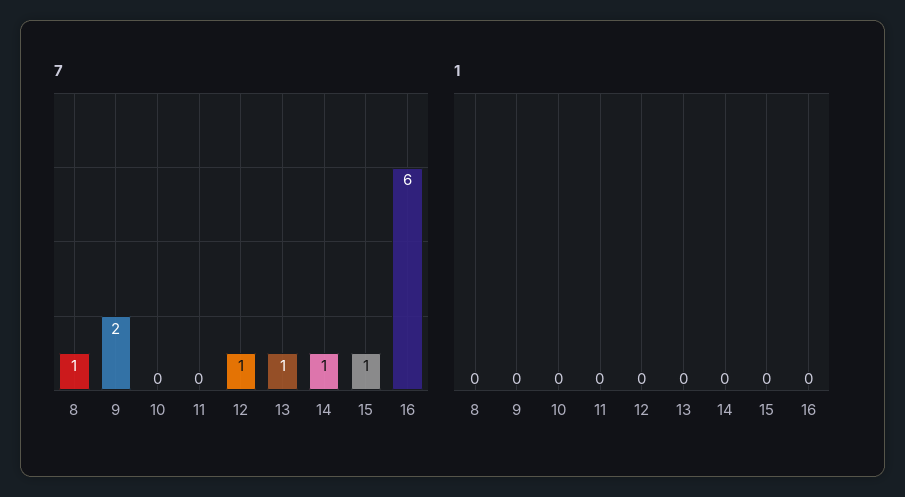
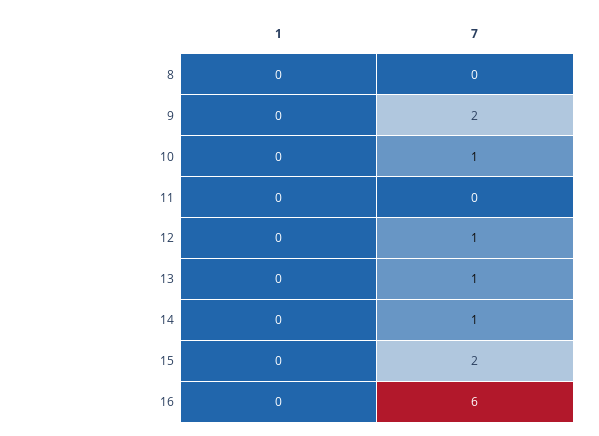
7, 8: 1 -> 0
7, 10: 0 -> 1
7, 15: 1 -> 2

